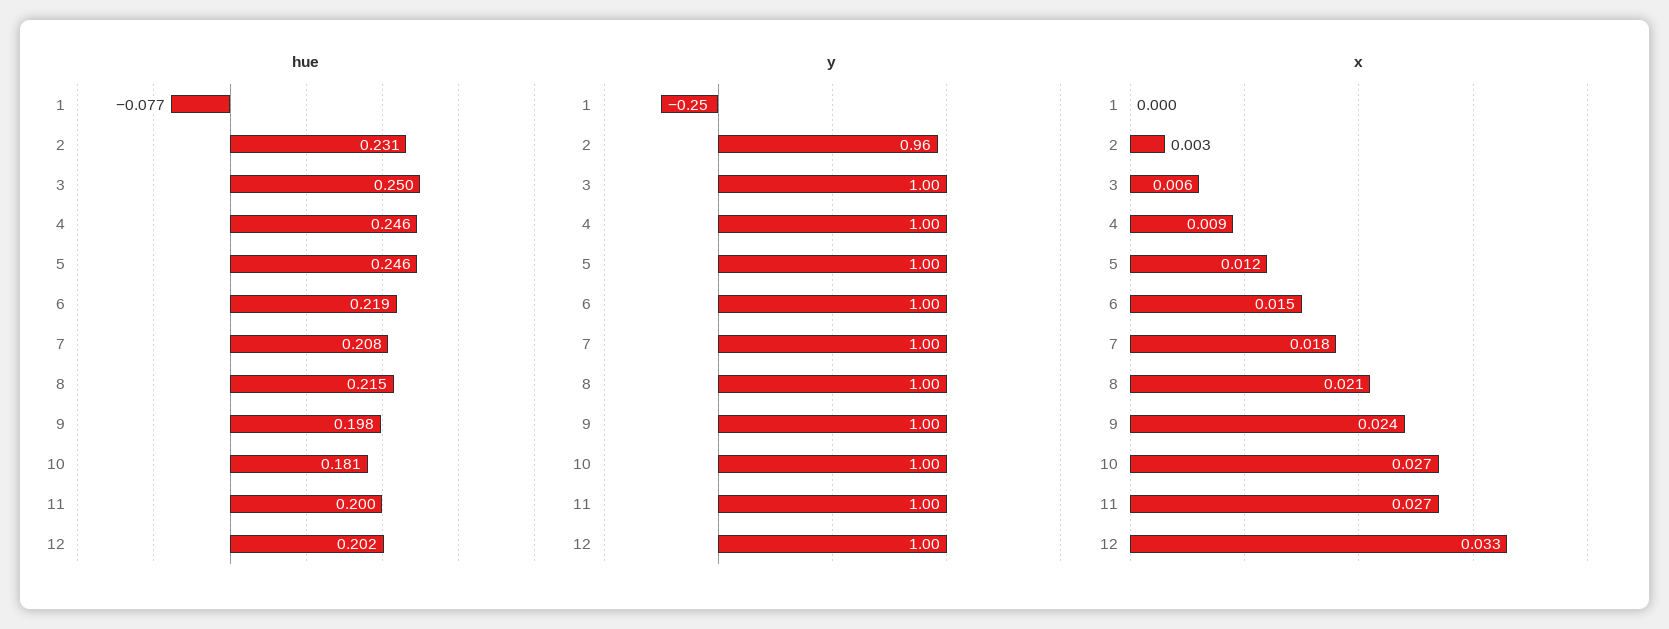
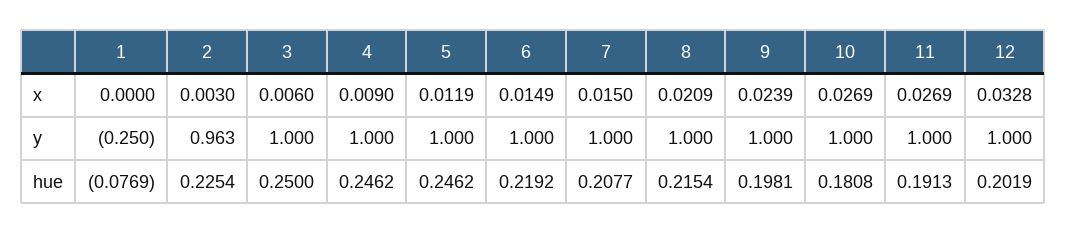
hue, 2: 0.231 -> 0.2254
hue, 11: 0.2 -> 0.1913
x, 7: 0.018 -> 0.015

